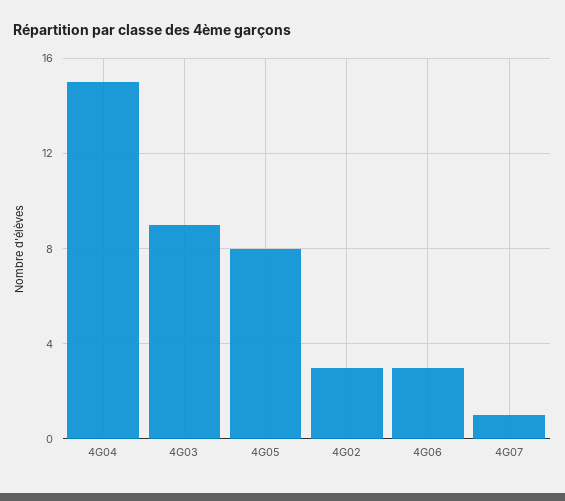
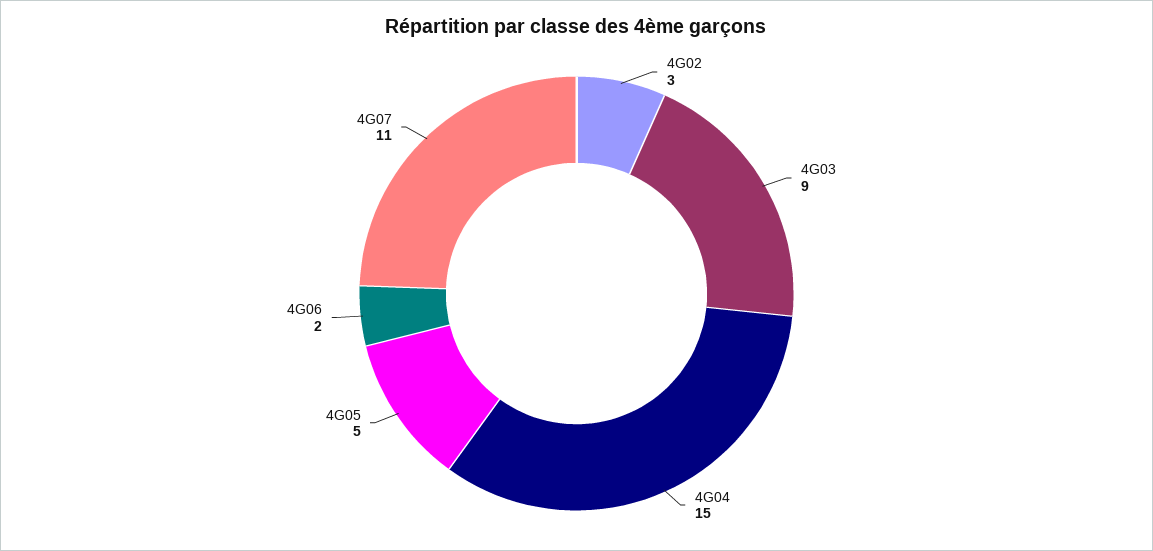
4G05: 8 -> 5
4G06: 3 -> 2
4G07: 1 -> 11

